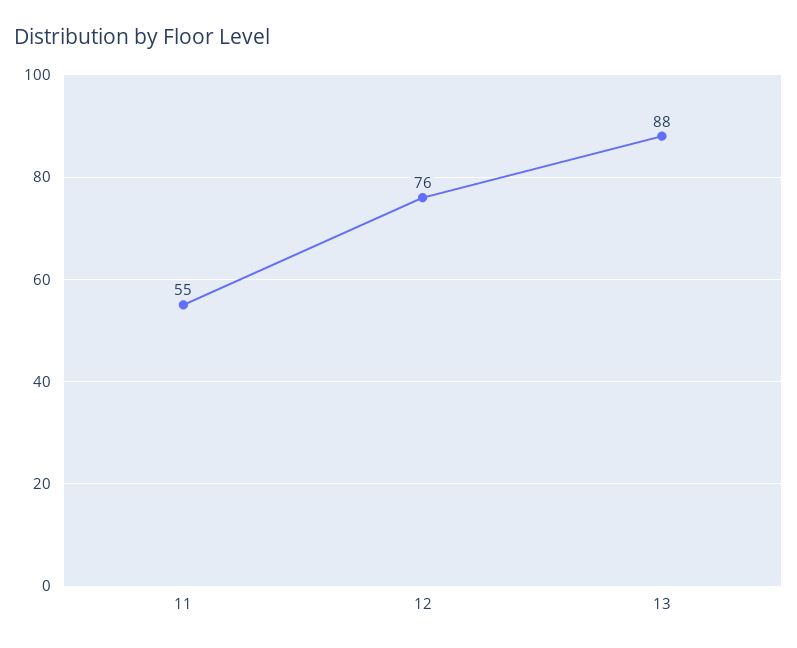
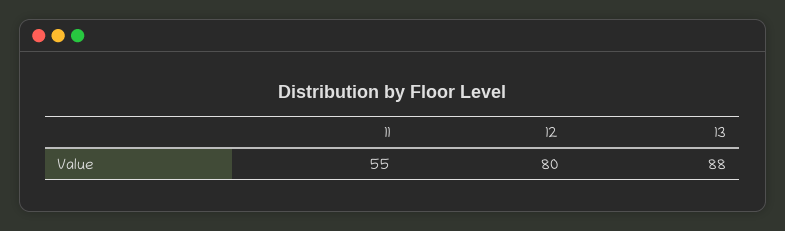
12: 76 -> 80

